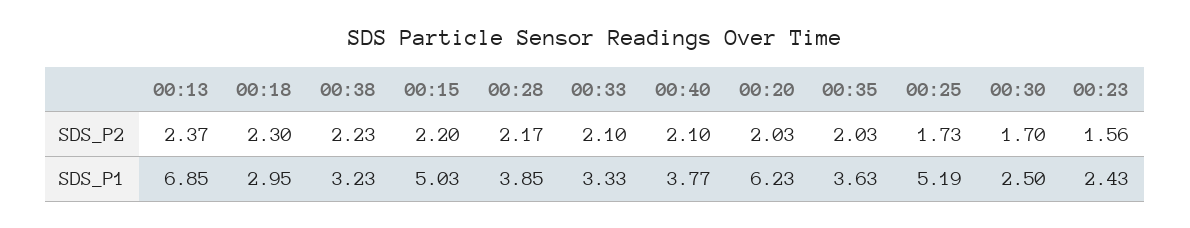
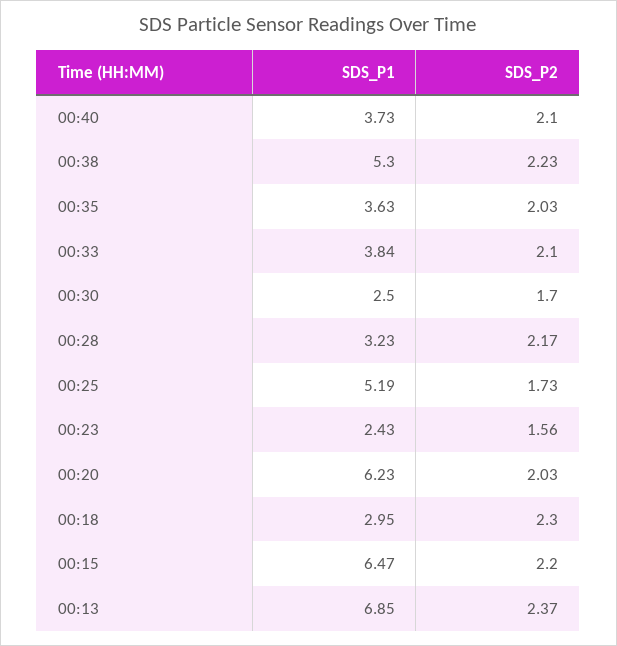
00:38, SDS_P1: 3.23 -> 5.3
00:15, SDS_P1: 5.03 -> 6.47
00:28, SDS_P1: 3.85 -> 3.23
00:33, SDS_P1: 3.33 -> 3.84
00:40, SDS_P1: 3.77 -> 3.73

